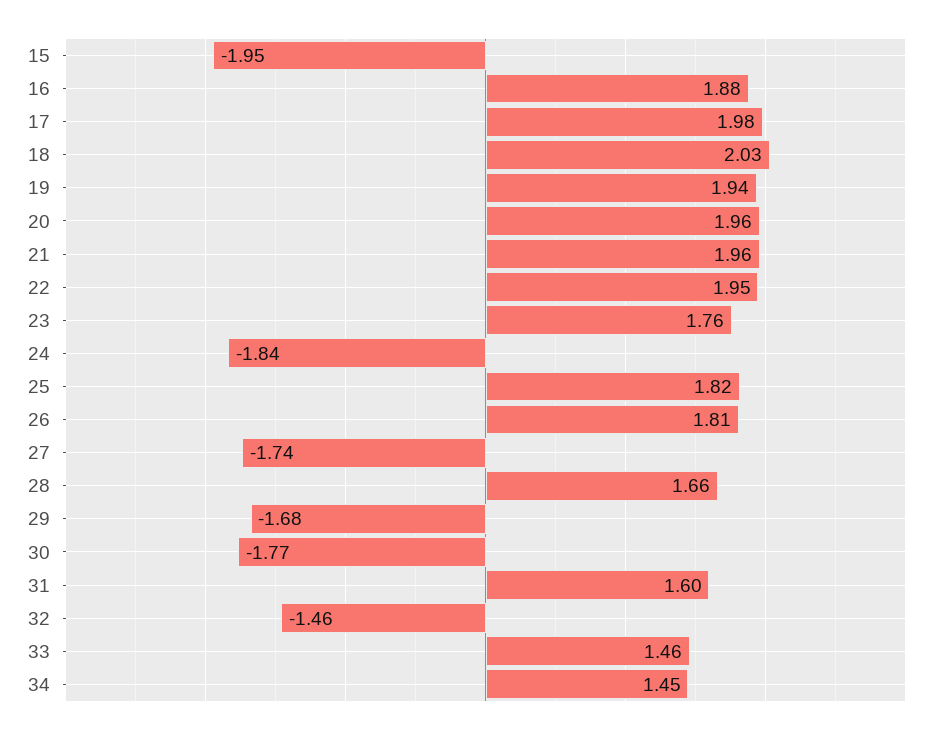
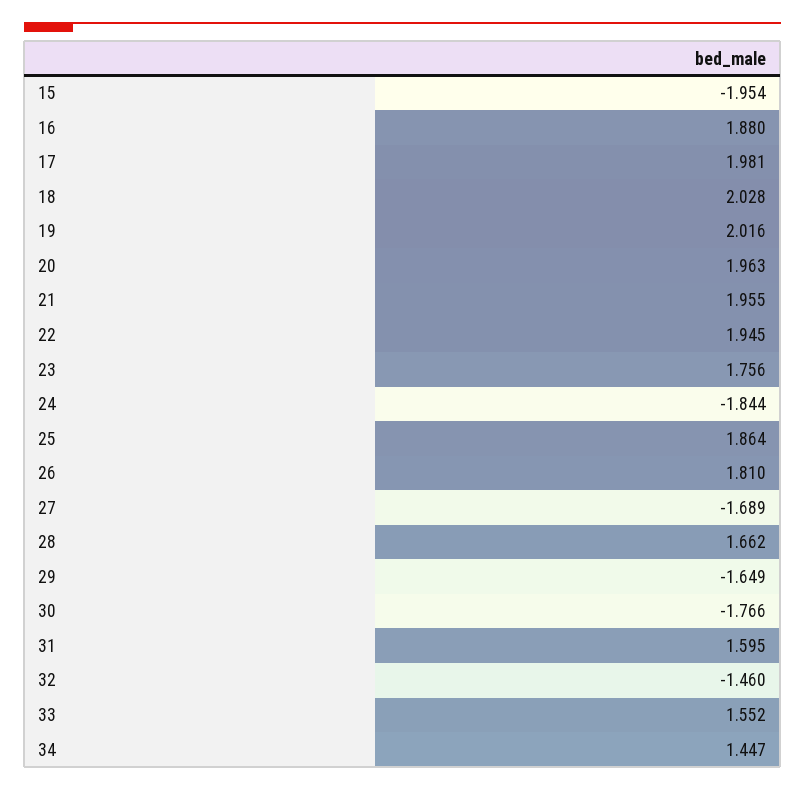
19: 1.94 -> 2.016
25: 1.82 -> 1.864
27: -1.74 -> -1.689
29: -1.68 -> -1.649
33: 1.46 -> 1.552

